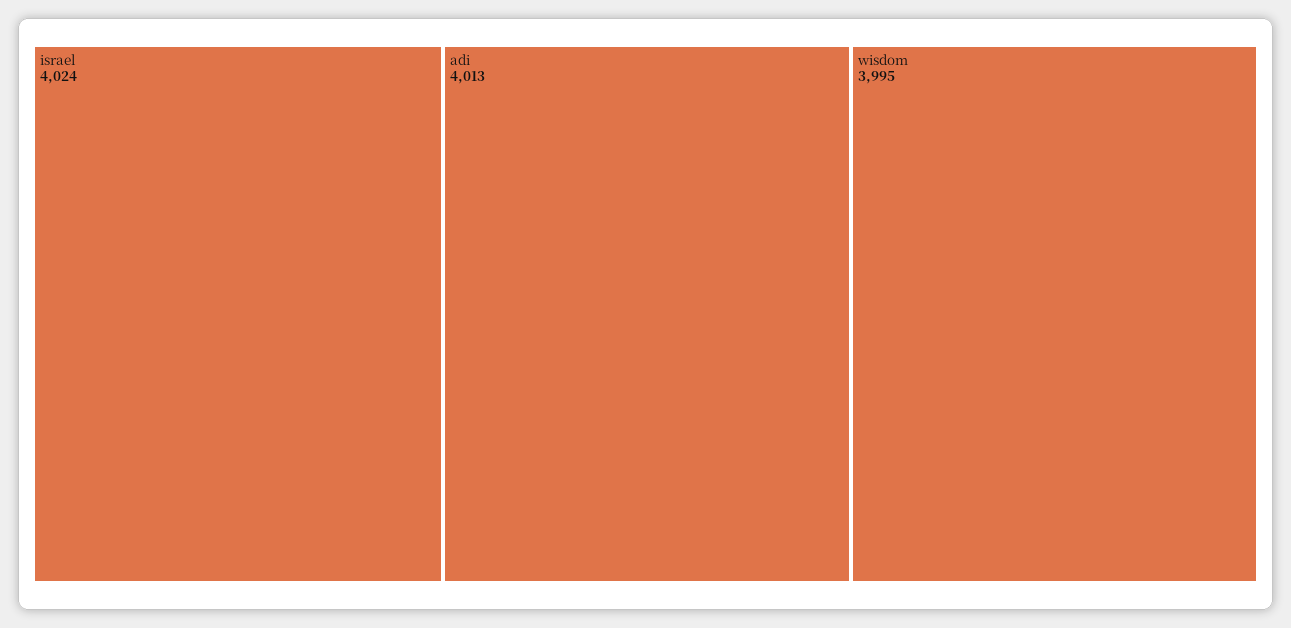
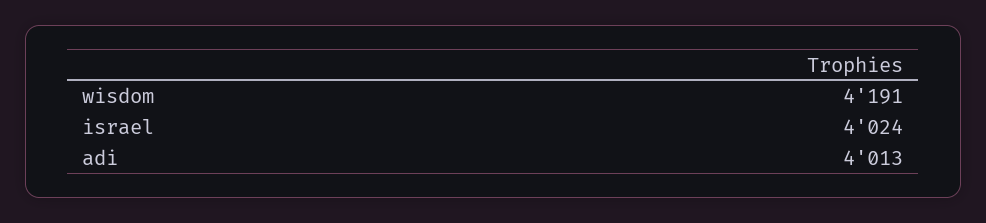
wisdom: 3995 -> 4191

